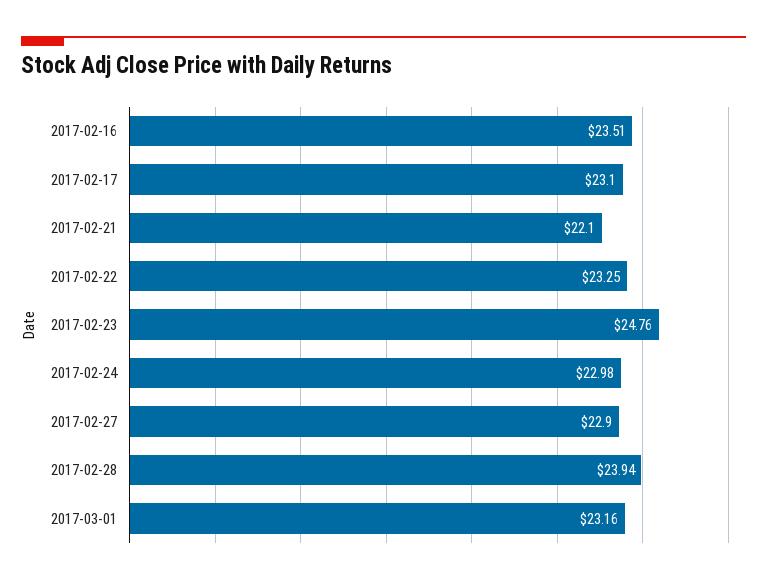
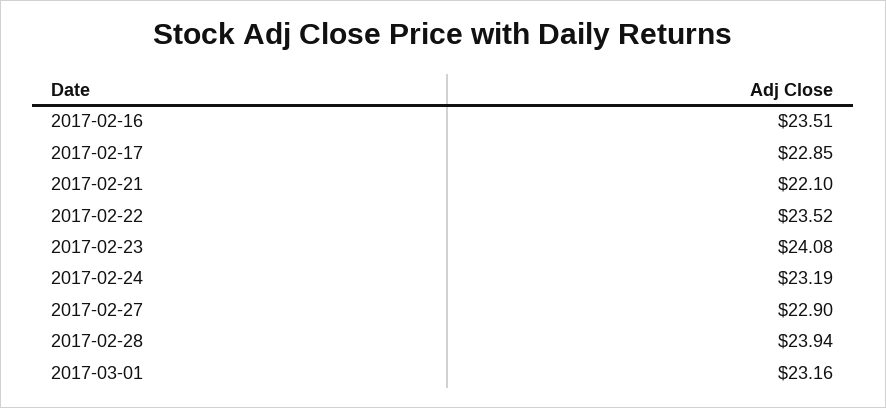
2017-02-17: 23.1 -> 22.85
2017-02-22: 23.25 -> 23.52
2017-02-23: 24.76 -> 24.08
2017-02-24: 22.98 -> 23.19

